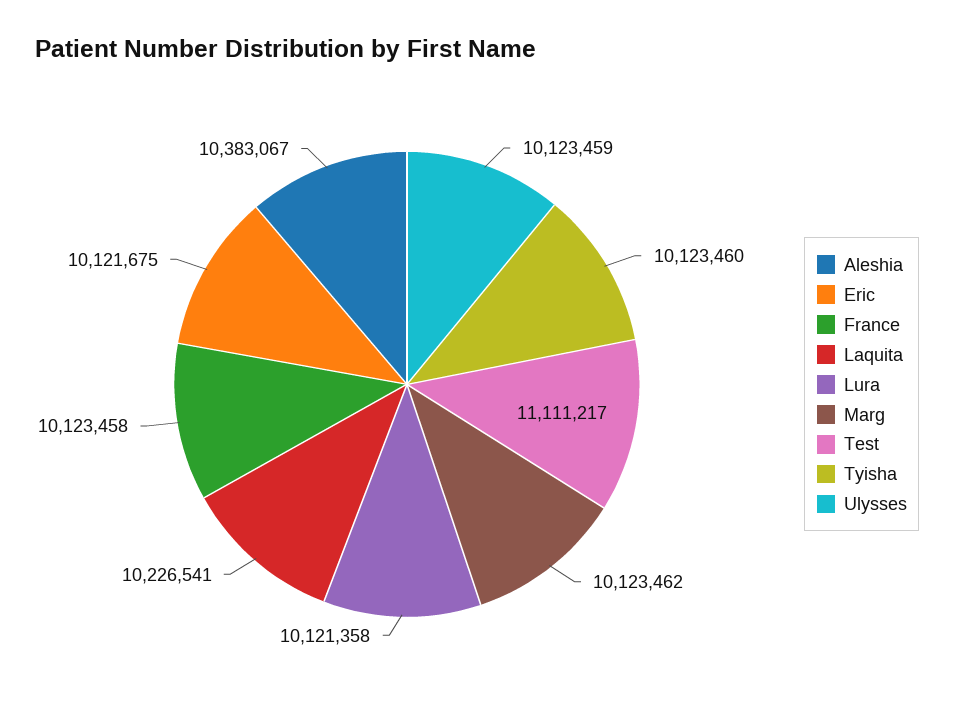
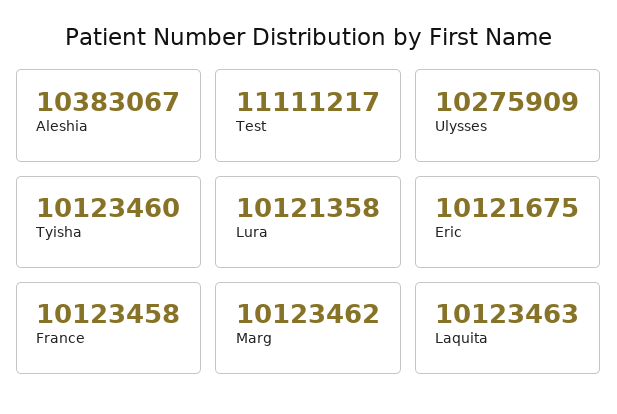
Laquita: 10226541 -> 10123463
Ulysses: 10123459 -> 10275909

